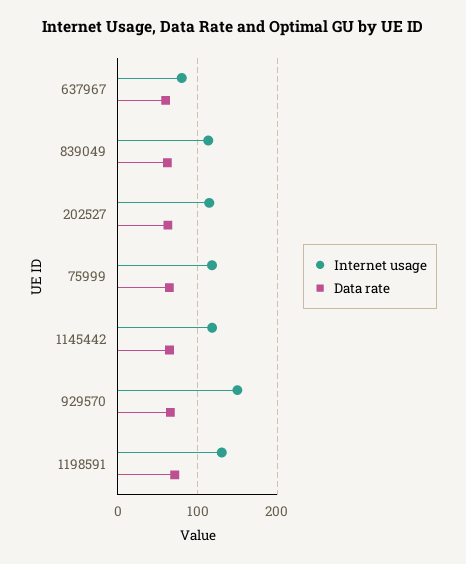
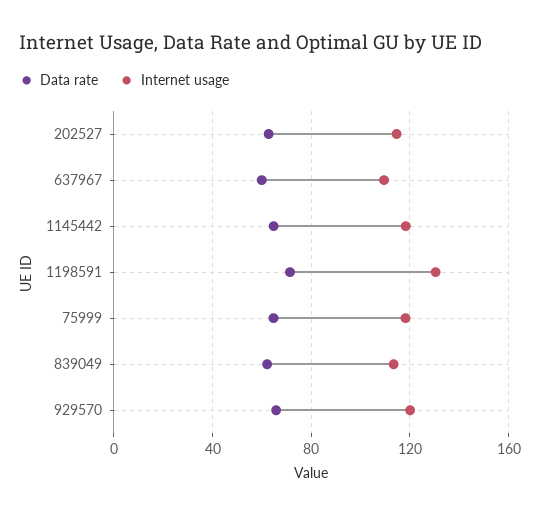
Internet usage, 637967: 80 -> 110
Internet usage, 929570: 150 -> 120

